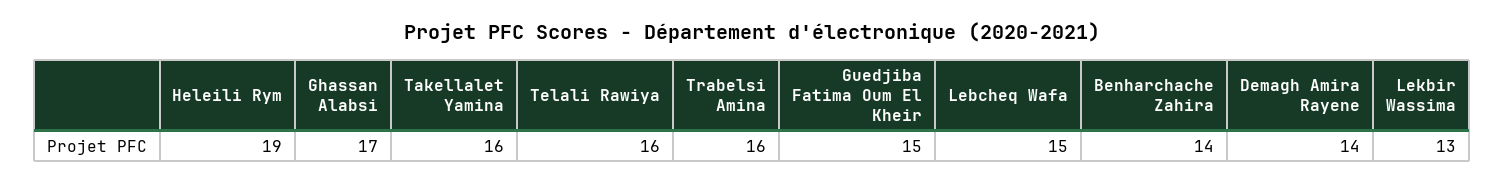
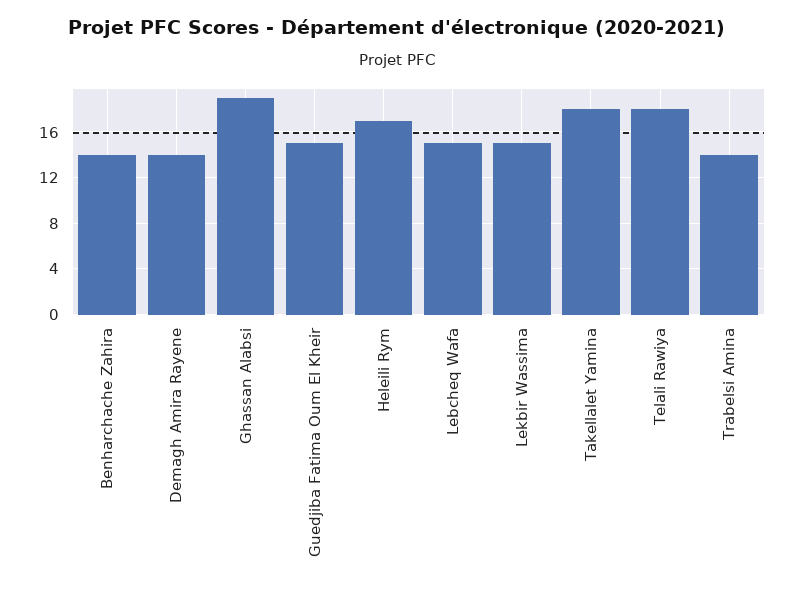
Heleili Rym: 19 -> 17
Ghassan Alabsi: 17 -> 19
Takellalet Yamina: 16 -> 18
Telali Rawiya: 16 -> 18
Trabelsi Amina: 16 -> 14
Lekbir Wassima: 13 -> 15

